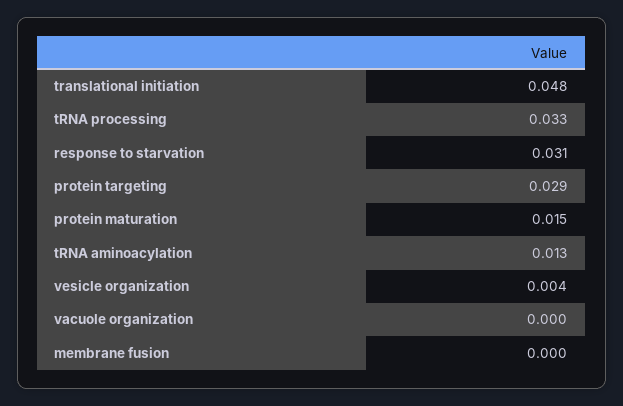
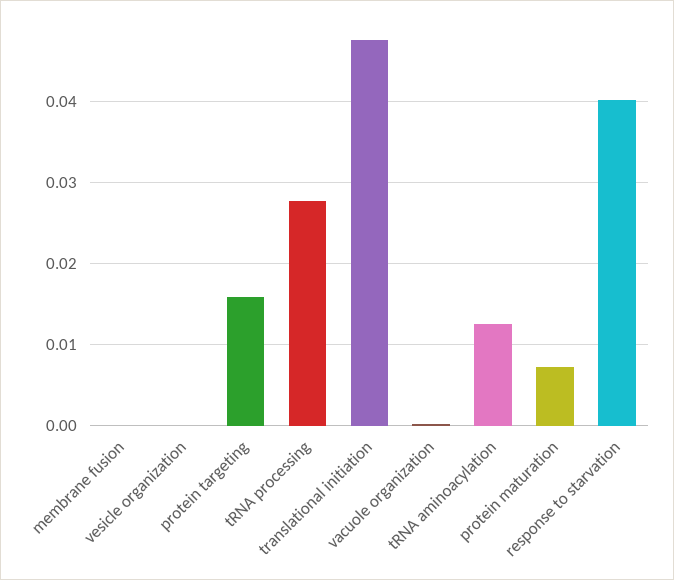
tRNA processing: 0.033 -> 0.028
response to starvation: 0.031 -> 0.04
protein targeting: 0.029 -> 0.016
protein maturation: 0.015 -> 0.007
vesicle organization: 0.004 -> 0

